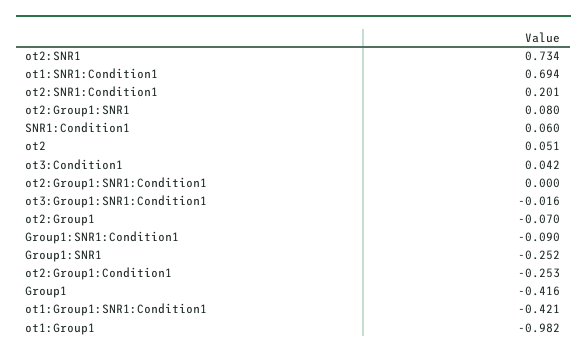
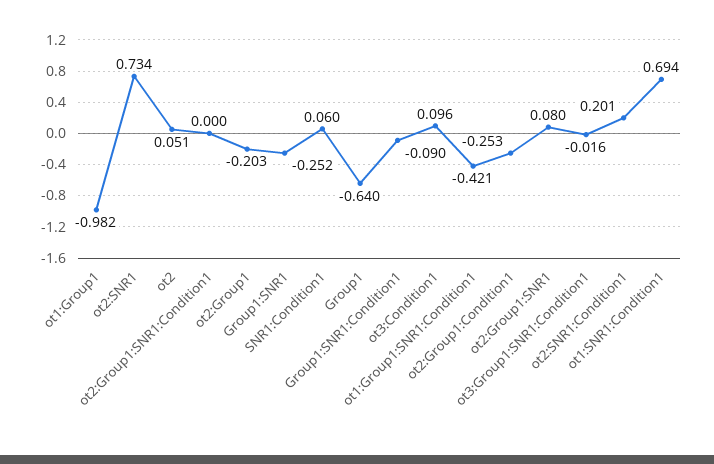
ot3:Condition1: 0.042 -> 0.096
ot2:Group1: -0.07 -> -0.203
Group1: -0.416 -> -0.64

